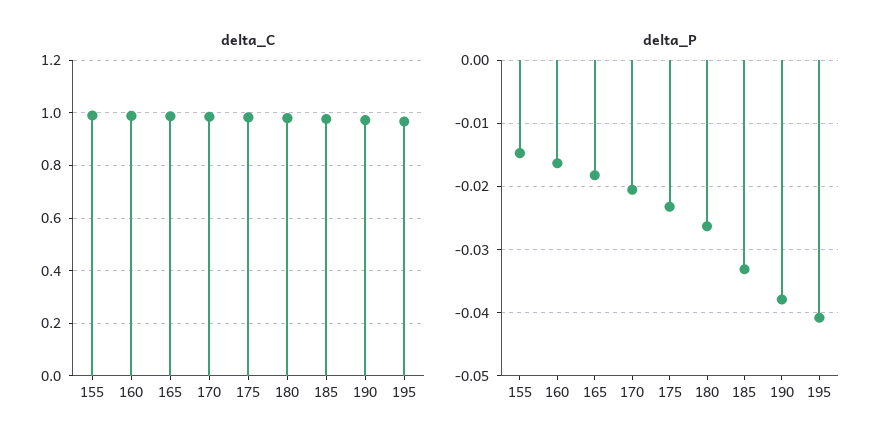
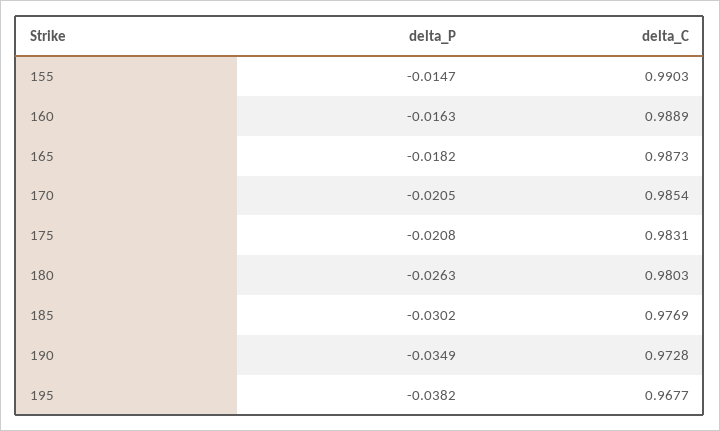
delta_P, 175: -0.023 -> -0.0208
delta_P, 185: -0.033 -> -0.0302
delta_P, 190: -0.038 -> -0.0349
delta_P, 195: -0.041 -> -0.0382

